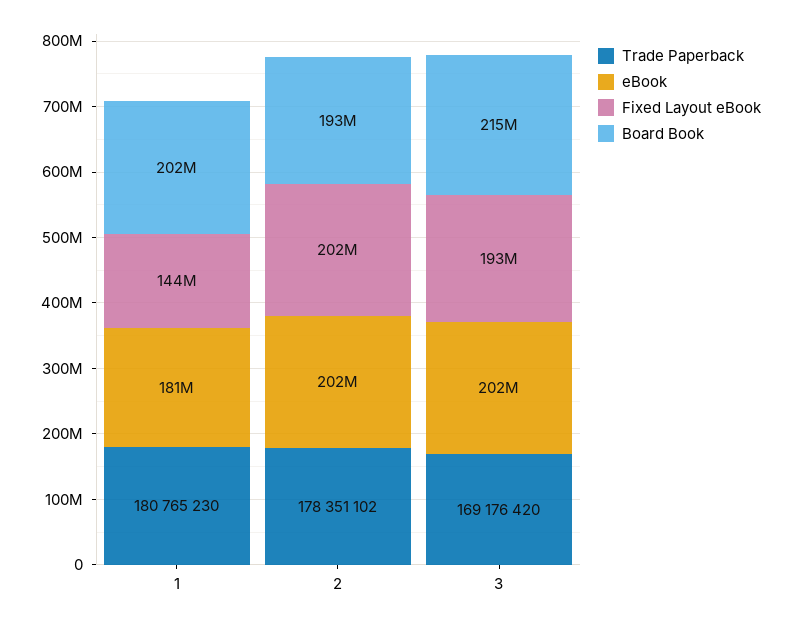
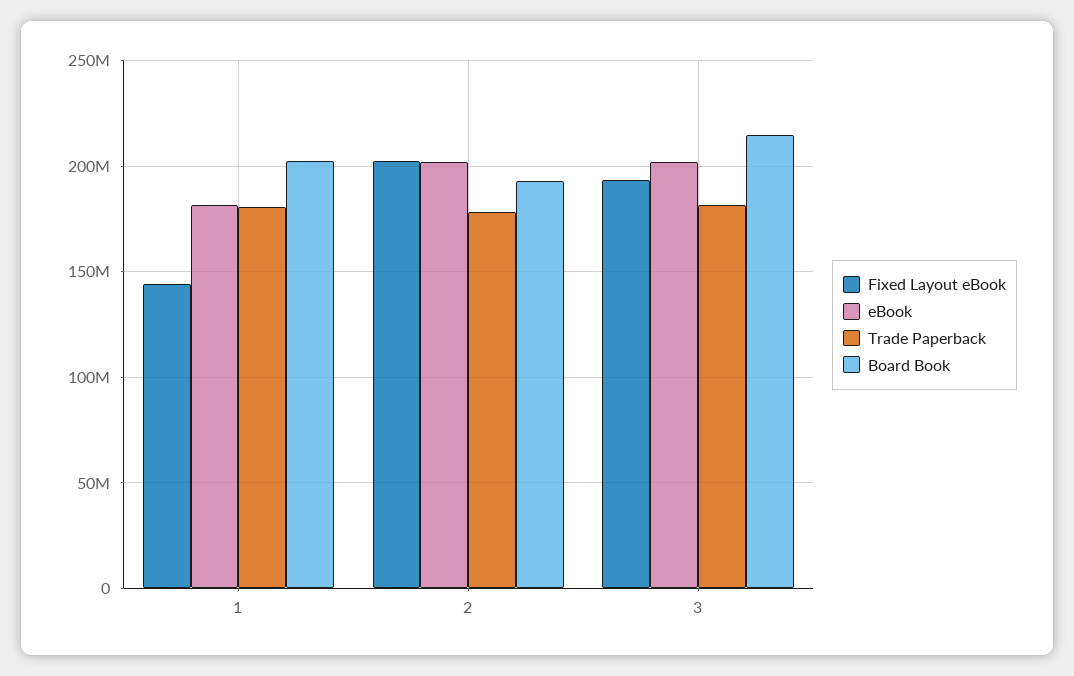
Trade Paperback, 3: 169176420 -> 180000000

